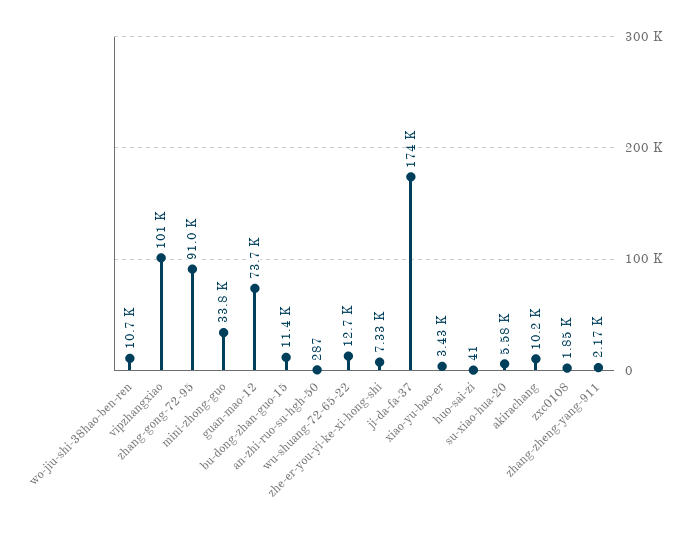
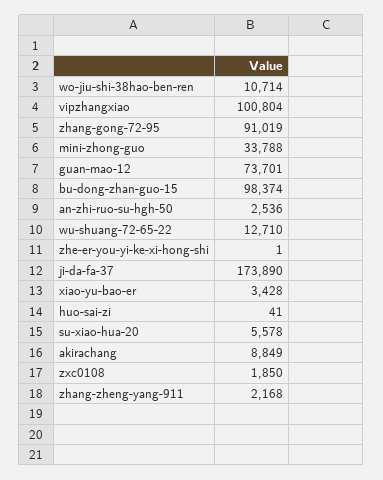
bu-dong-zhan-guo-15: 11400 -> 98374
an-zhi-ruo-su-hgh-50: 287 -> 2536
zhe-er-you-yi-ke-xi-hong-shi: 7330 -> 1
akirachang: 10200 -> 8849

